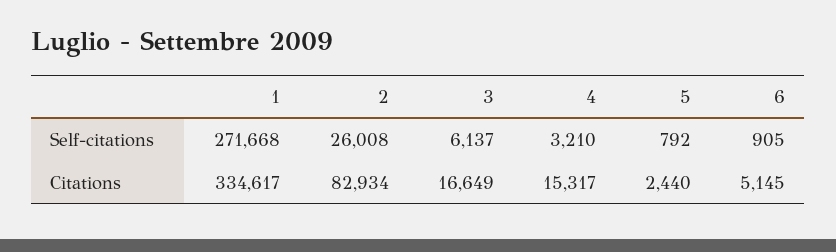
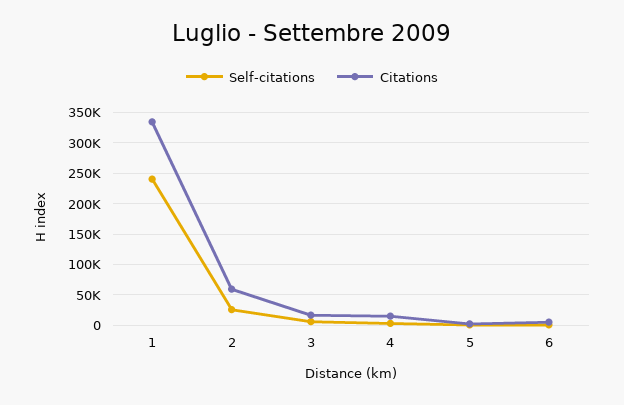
Self-citations, 1: 271668 -> 240000
Citations, 2: 82934 -> 60000

